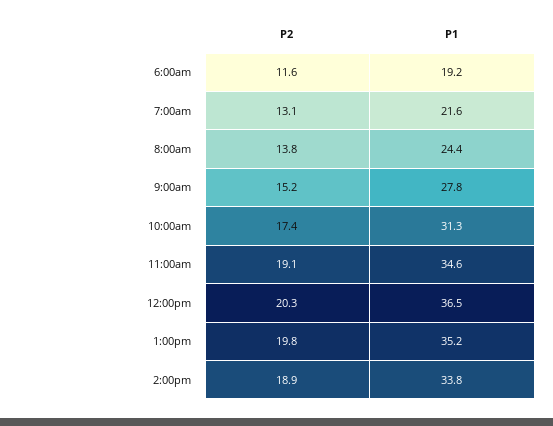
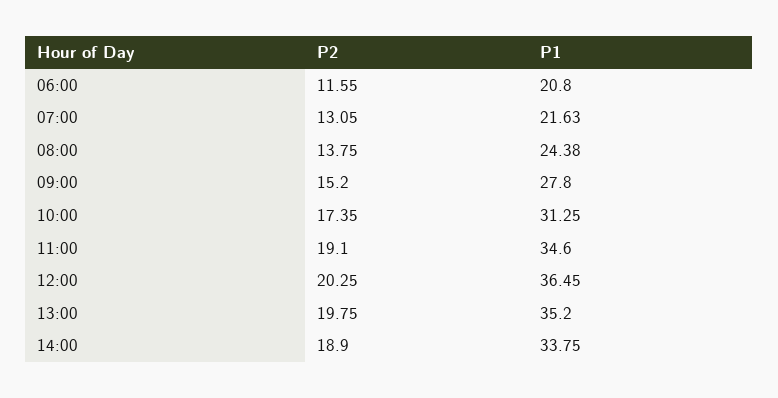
P1, 6:00am: 19.2 -> 20.8

